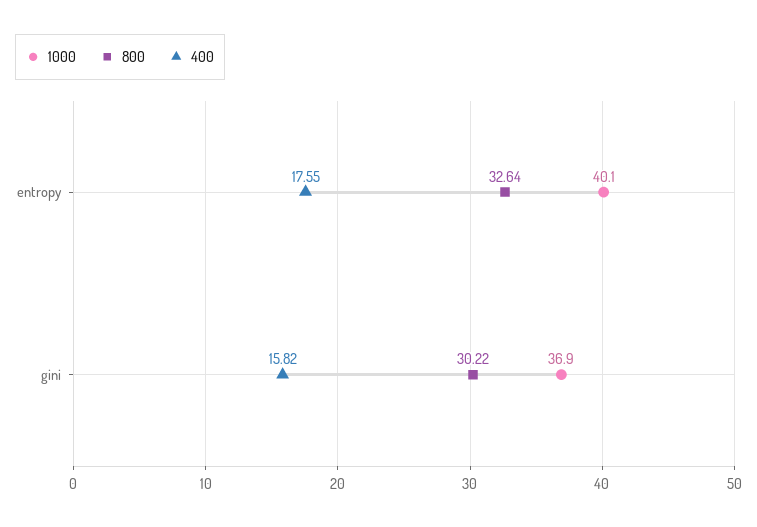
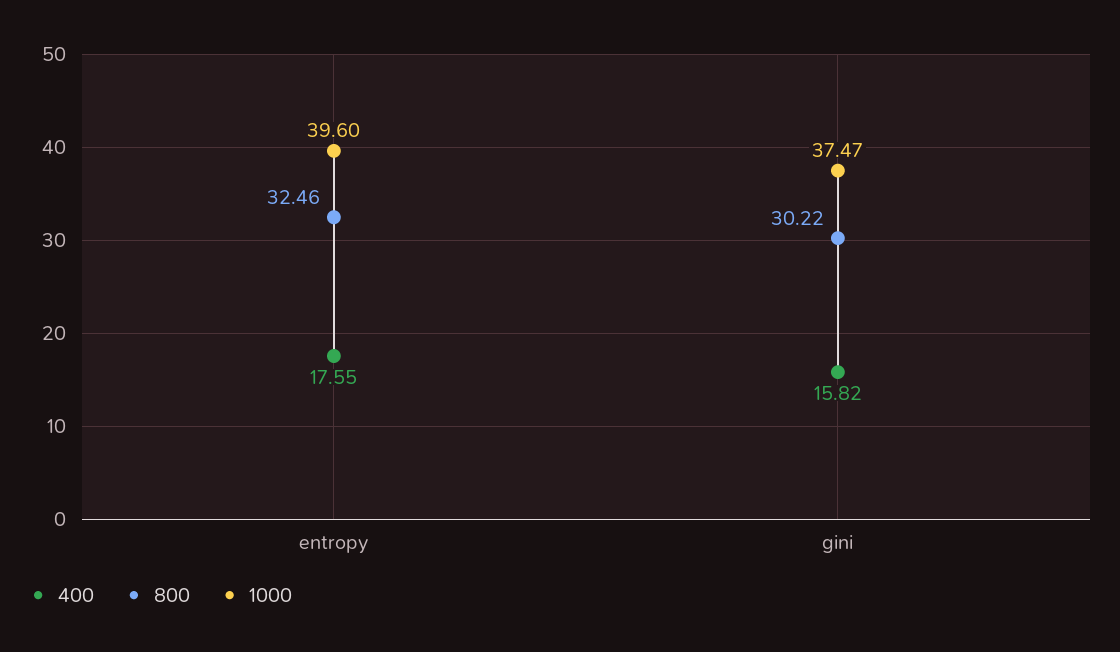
1000, entropy: 40.1 -> 39.6
800, entropy: 32.64 -> 32.46
1000, gini: 36.9 -> 37.47

